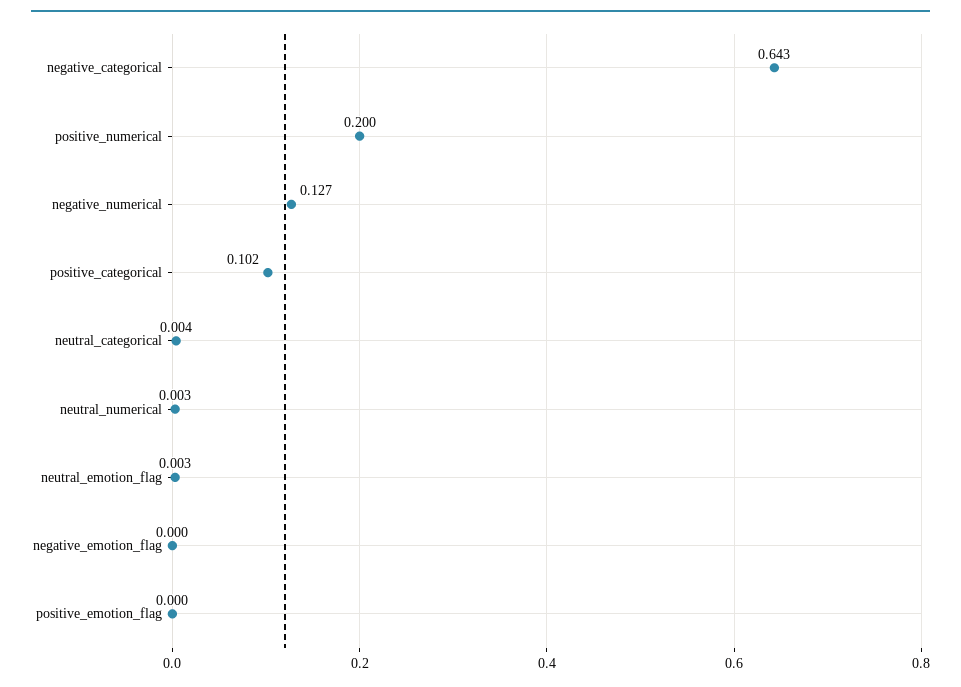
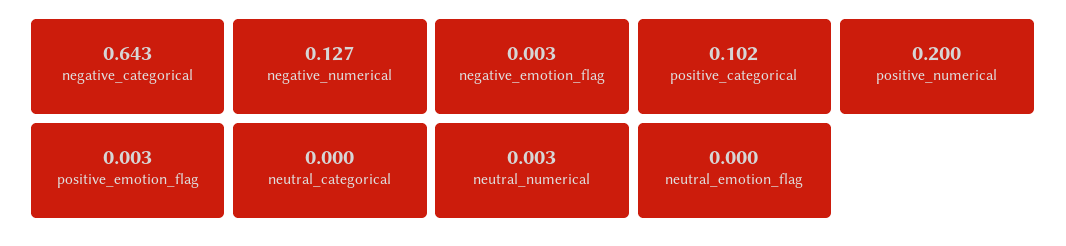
neutral_categorical: 0.004 -> 0
neutral_emotion_flag: 0.003 -> 0
negative_emotion_flag: 0 -> 0.003
positive_emotion_flag: 0 -> 0.003

